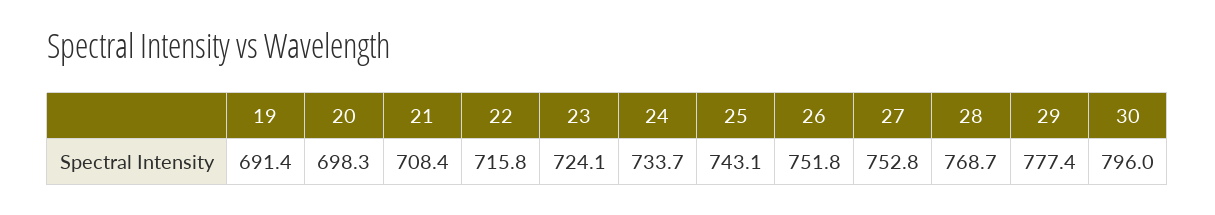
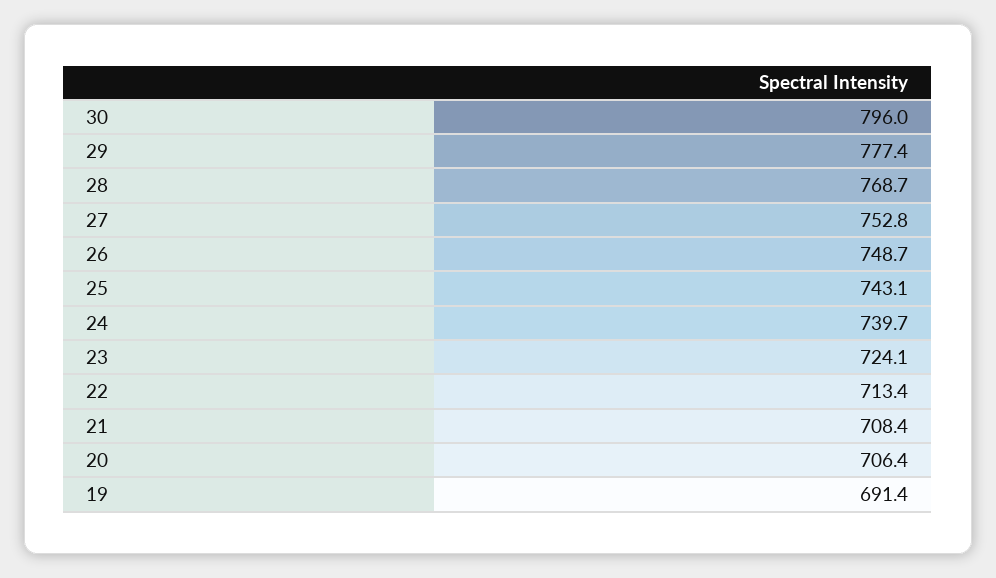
20: 698.3 -> 706.4
22: 715.8 -> 713.4
24: 733.7 -> 739.7
26: 751.8 -> 748.7

